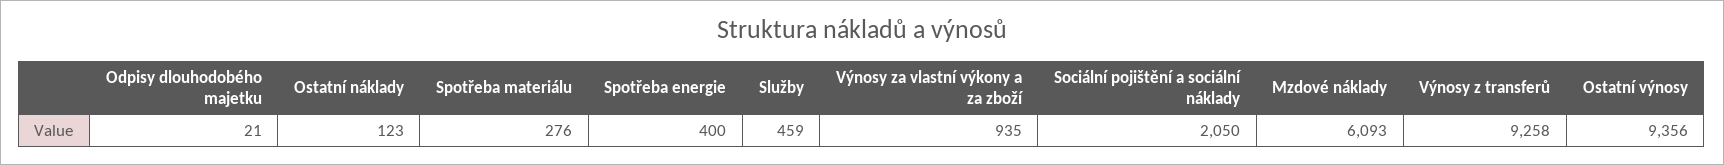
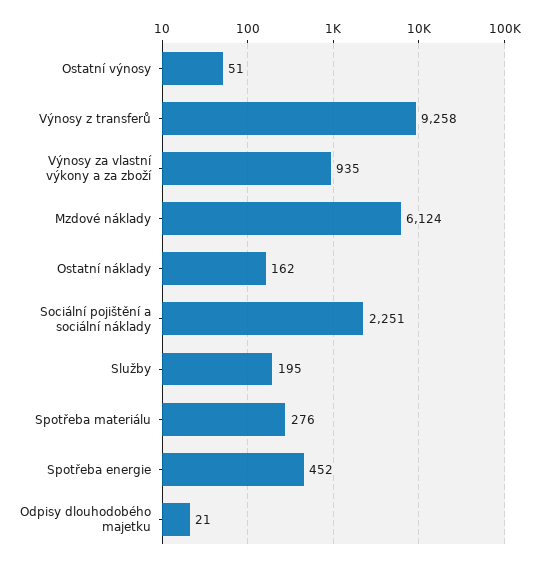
Ostatní náklady: 123 -> 162
Spotřeba energie: 400 -> 452
Služby: 459 -> 195
Sociální pojištění a sociální náklady: 2050 -> 2251
Mzdové náklady: 6093 -> 6124
Ostatní výnosy: 9356 -> 51

